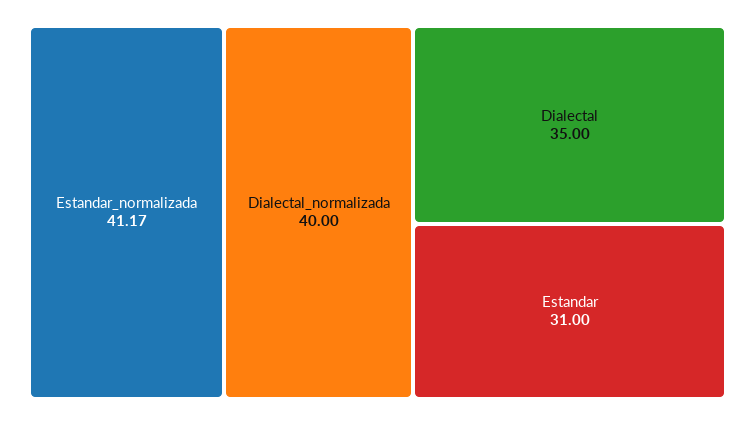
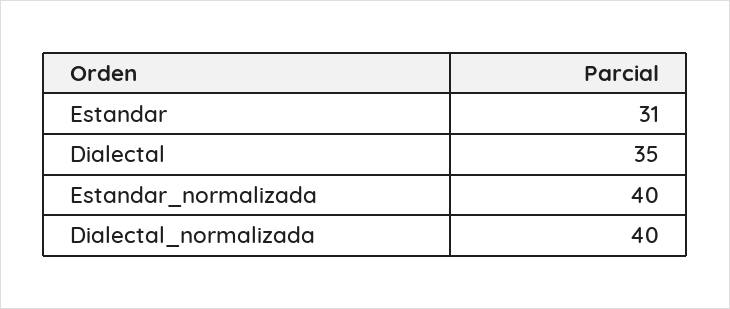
Estandar_normalizada: 41.17 -> 40

